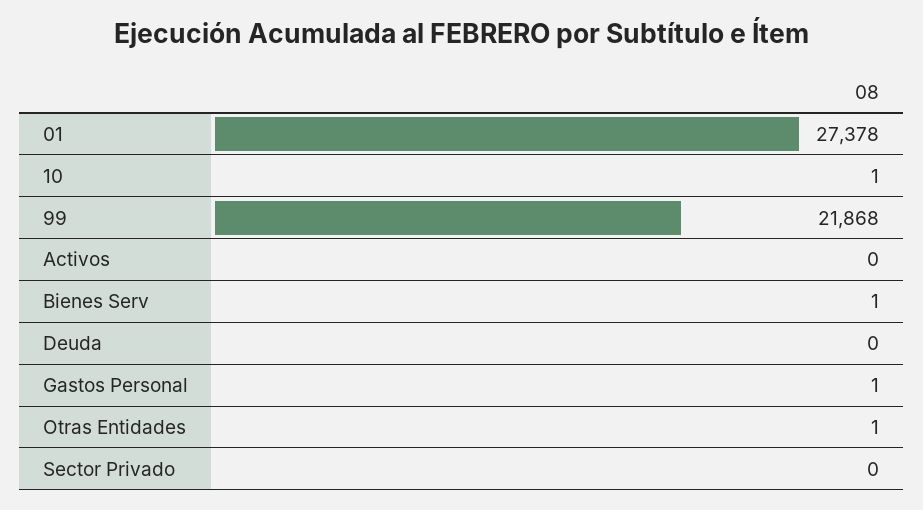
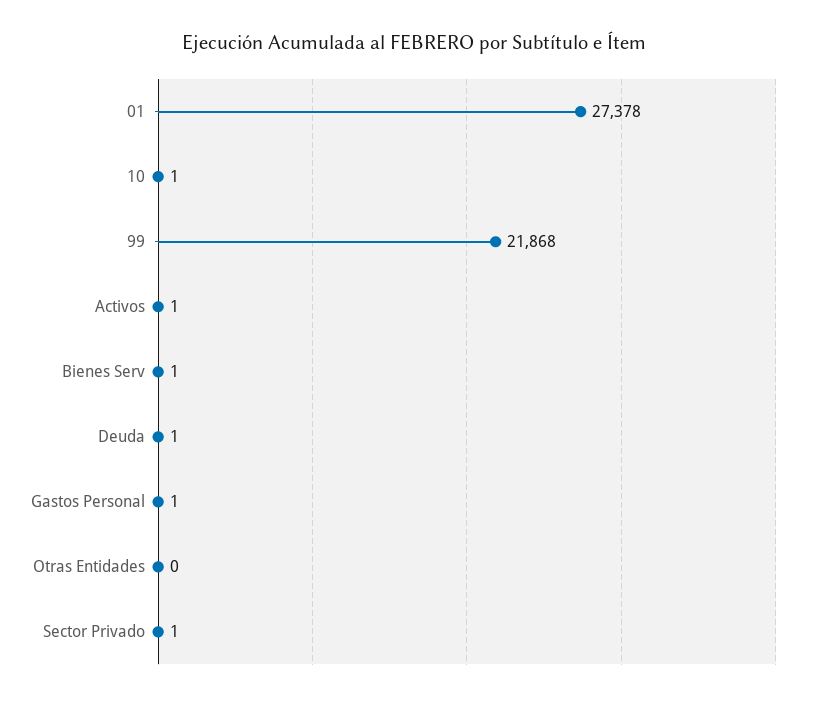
Activos: 0 -> 1
Deuda: 0 -> 1
Otras Entidades: 1 -> 0
Sector Privado: 0 -> 1

